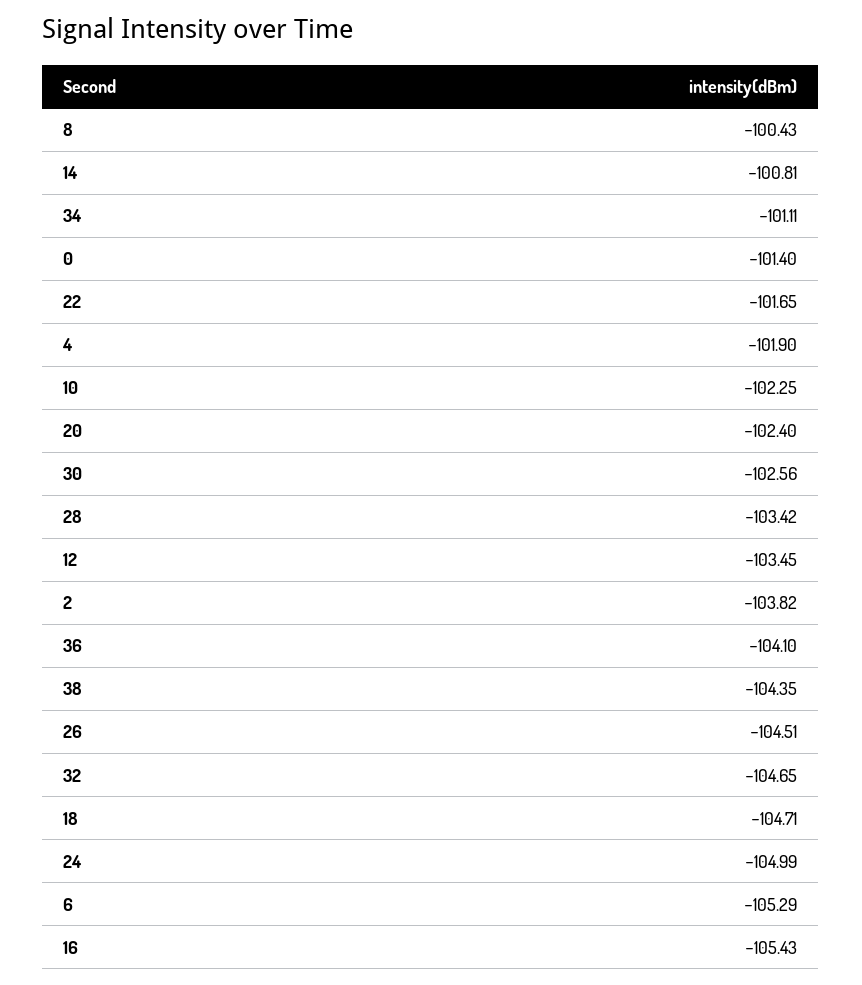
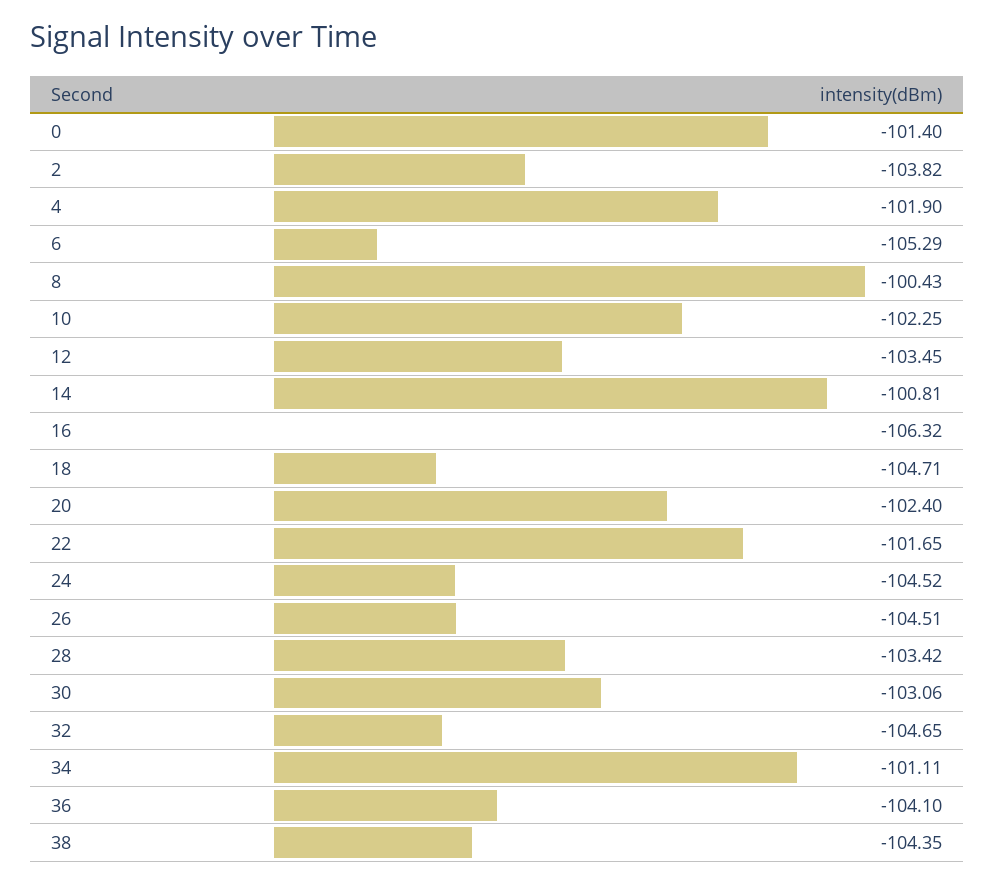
30: -102.56 -> -103.06
24: -104.99 -> -104.52
16: -105.43 -> -106.32

